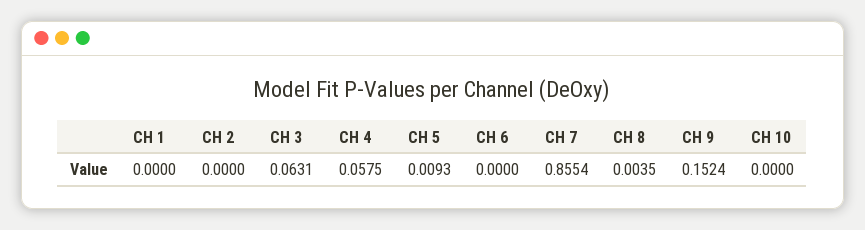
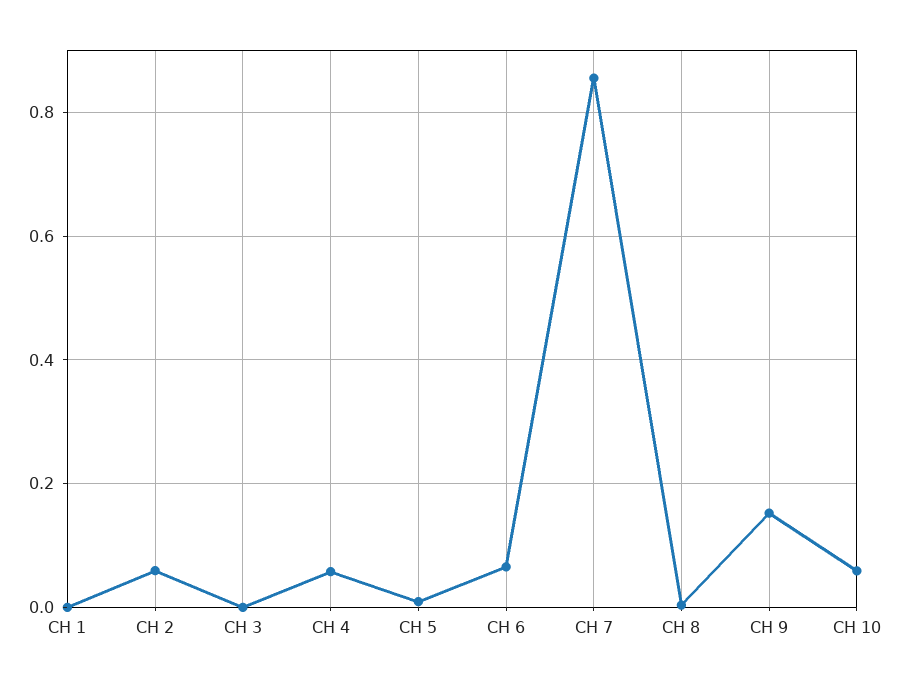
CH 2: 0 -> 0.06
CH 3: 0.0631 -> 0
CH 6: 0 -> 0.06
CH 10: 0 -> 0.06

